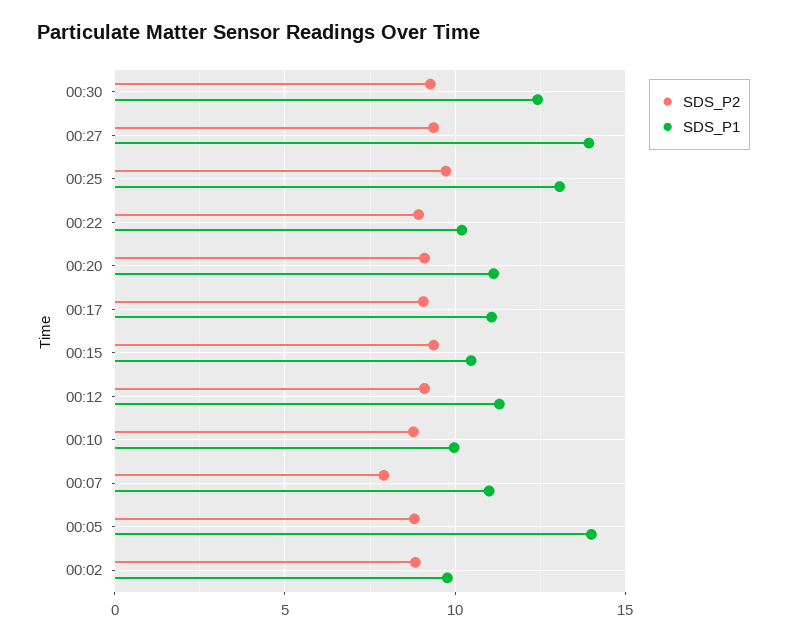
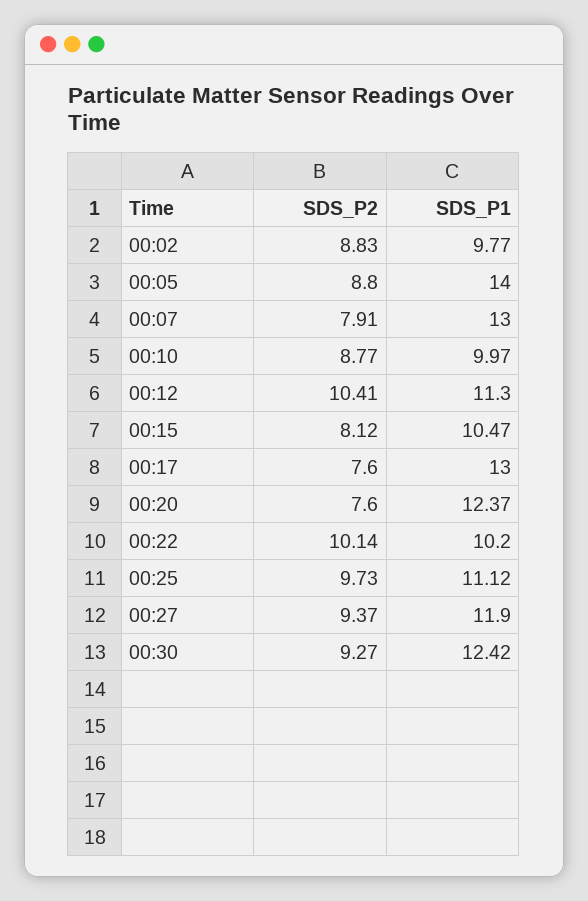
SDS_P1, 00:27: 14 -> 11.9
SDS_P1, 00:25: 13 -> 11.12
SDS_P2, 00:22: 9 -> 10.14
SDS_P2, 00:20: 9 -> 7.6
SDS_P1, 00:20: 11 -> 12.37
SDS_P2, 00:17: 9 -> 7.6
SDS_P1, 00:17: 11 -> 13
SDS_P2, 00:15: 9.5 -> 8.12
SDS_P2, 00:12: 9 -> 10.41
SDS_P1, 00:07: 11 -> 13

